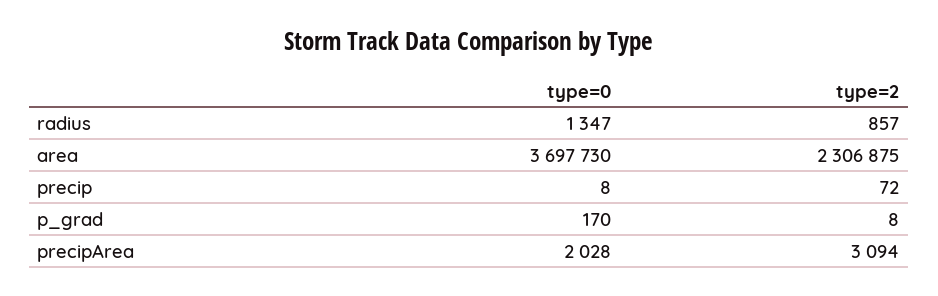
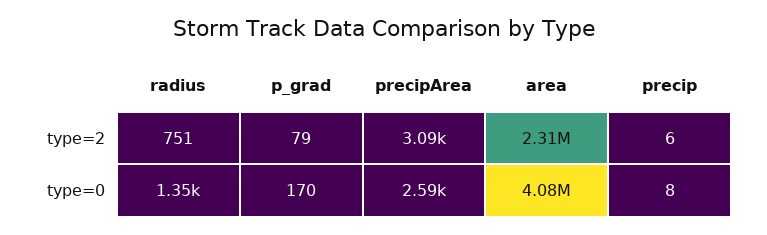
type=2, radius: 857 -> 751
type=0, area: 3697730 -> 4080000
type=2, precip: 72 -> 6
type=2, p_grad: 8 -> 79
type=0, precipArea: 2028 -> 2590

